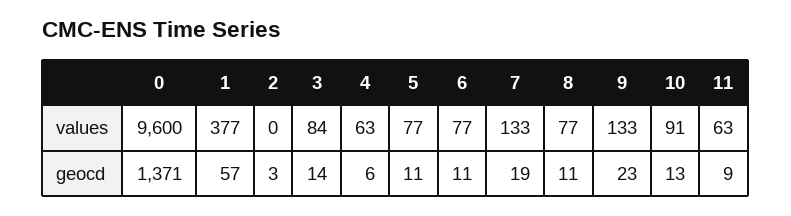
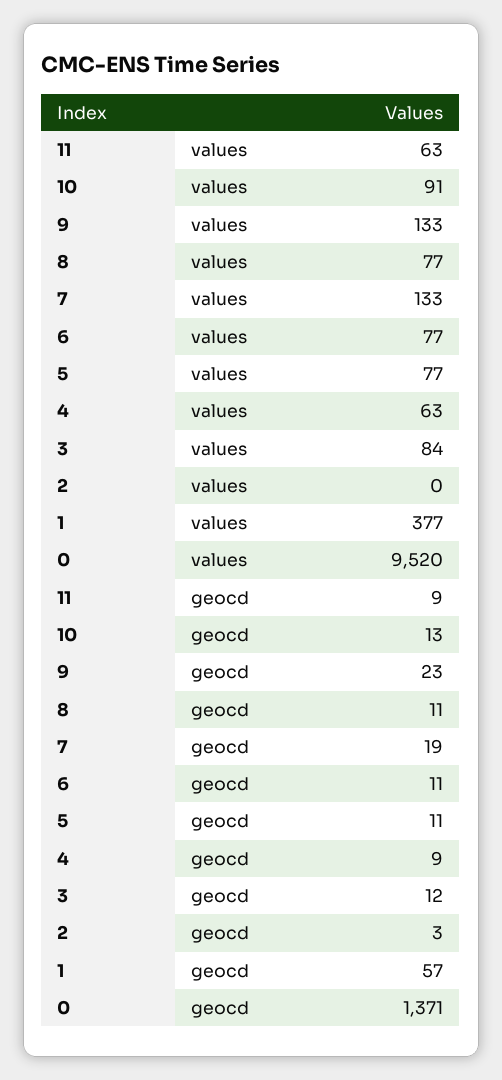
0, values: 9600 -> 9520
3, geocd: 14 -> 12
4, geocd: 6 -> 9

